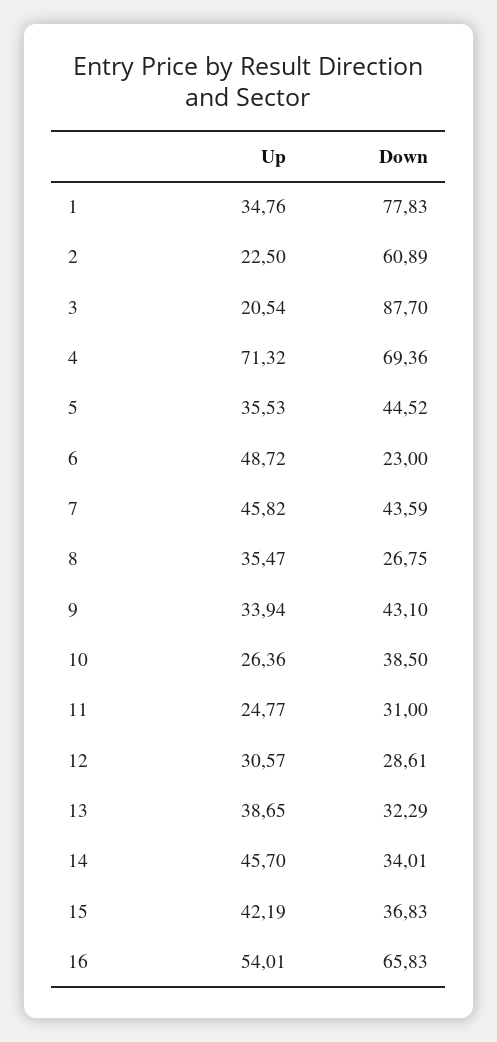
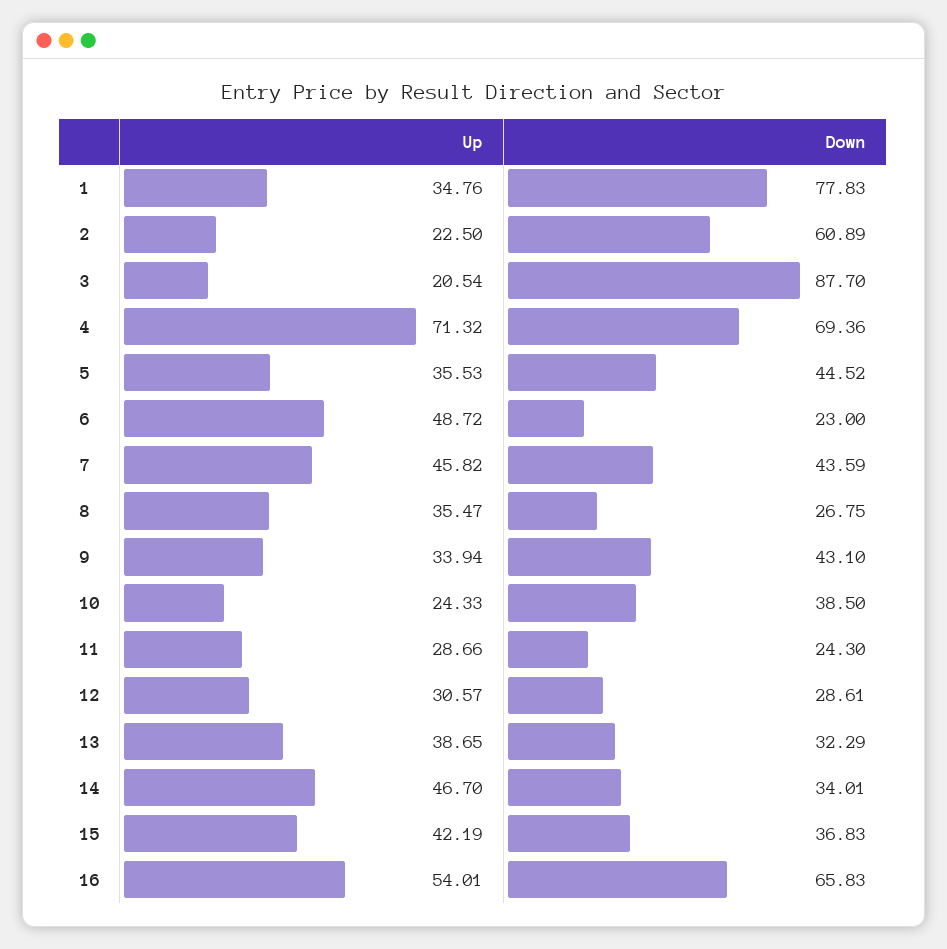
Up, 10: 26.36 -> 24.33
Up, 11: 24.77 -> 28.66
Down, 11: 31 -> 24.3
Up, 14: 45.7 -> 46.7

